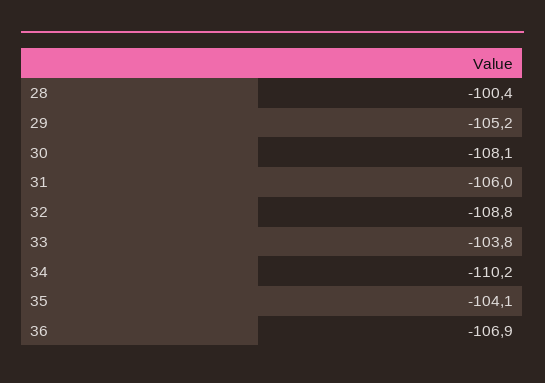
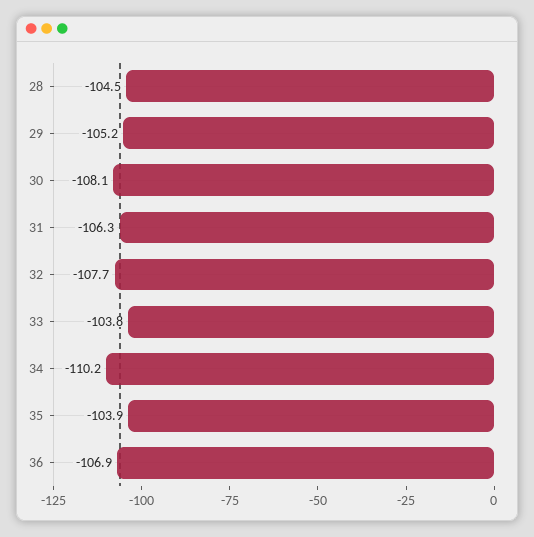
28: -100.4 -> -104.5
31: -106 -> -106.3
32: -108.8 -> -107.7
35: -104.1 -> -103.9

